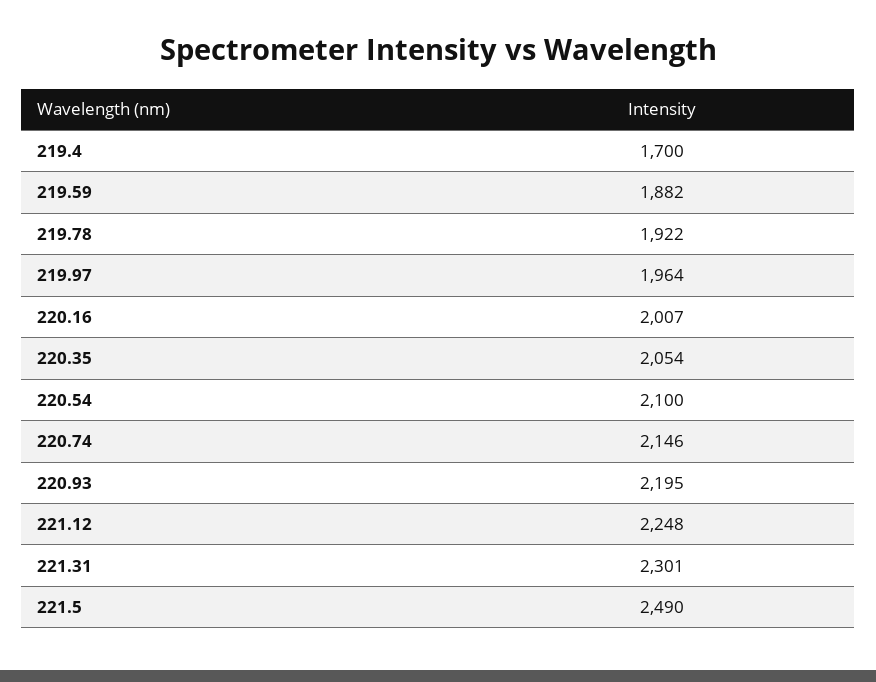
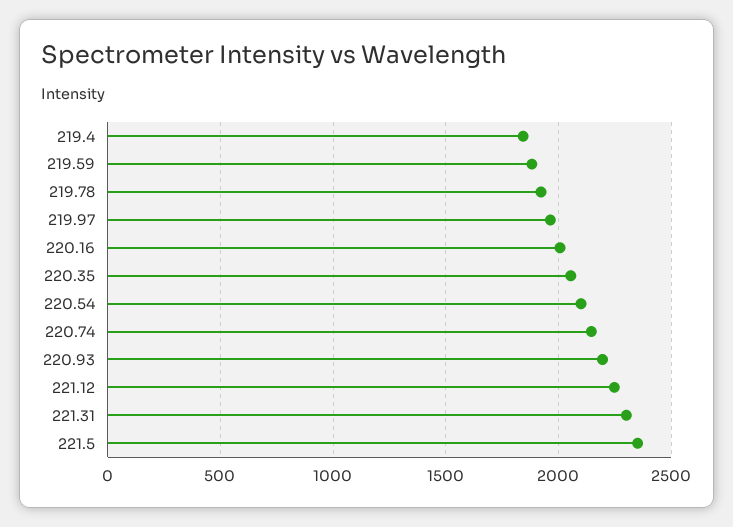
219.4: 1700 -> 1850
221.5: 2490 -> 2350

